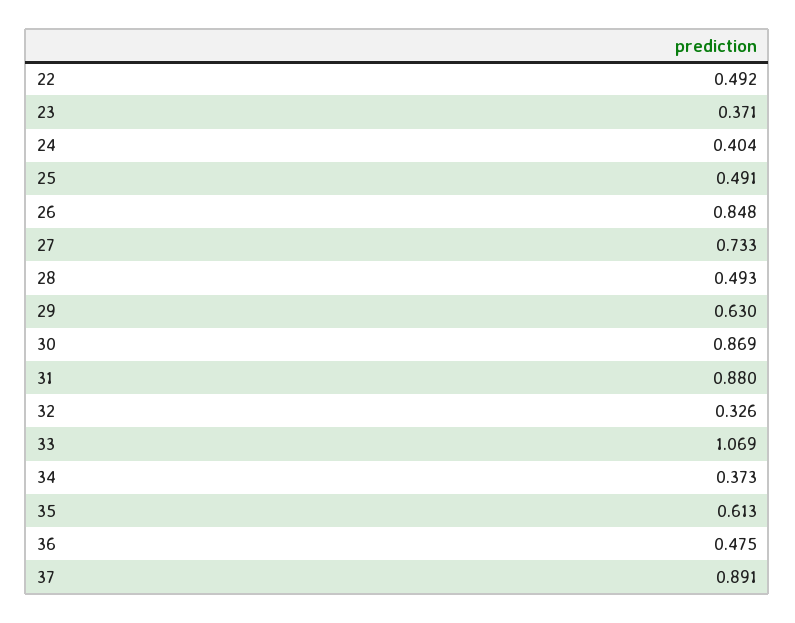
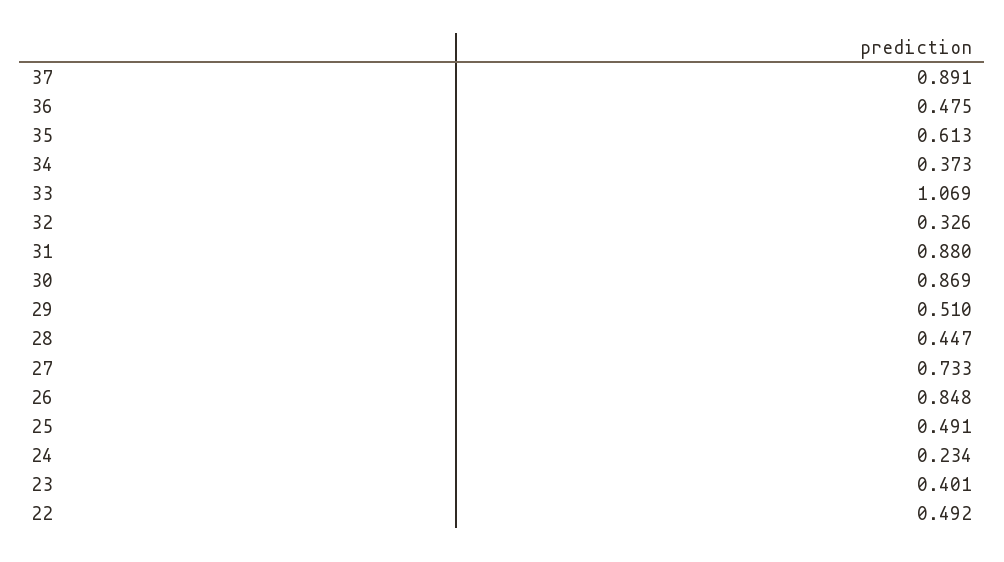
23: 0.371 -> 0.401
24: 0.404 -> 0.234
28: 0.493 -> 0.447
29: 0.63 -> 0.51

